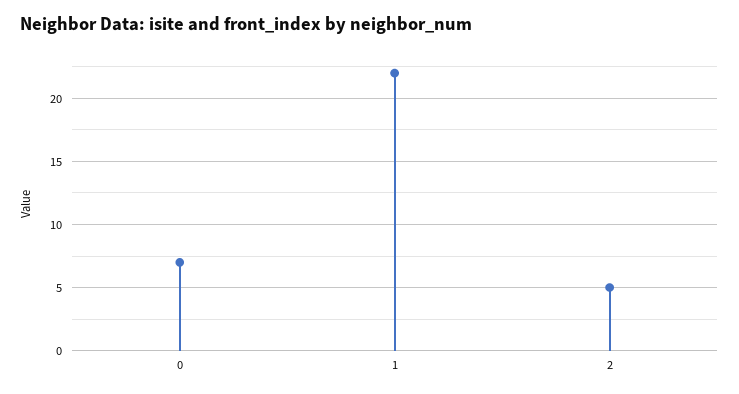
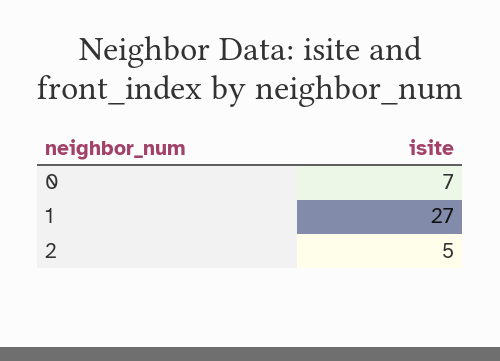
1: 22 -> 27

